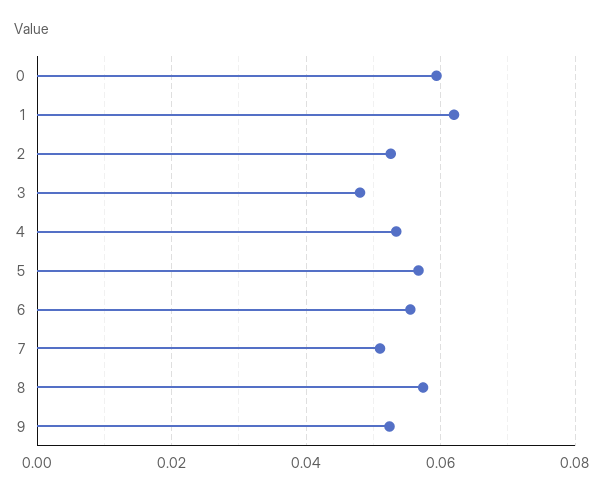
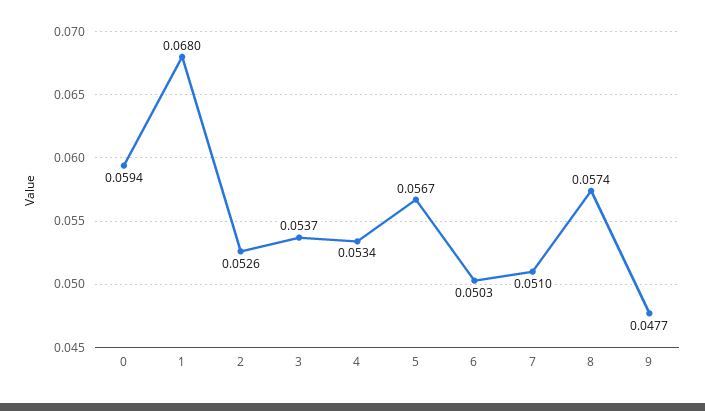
1: 0.062 -> 0.068
3: 0.048 -> 0.0537
6: 0.056 -> 0.0503
9: 0.052 -> 0.0477

